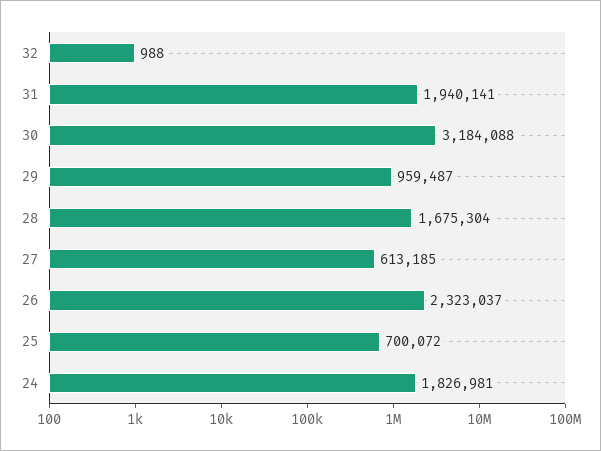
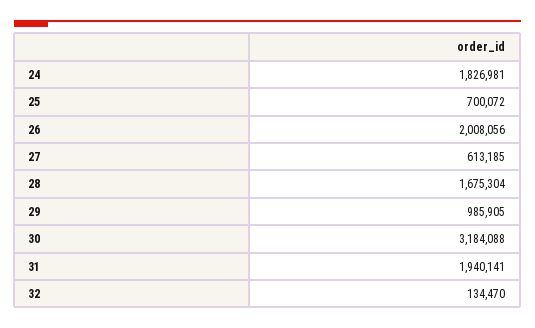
32: 988 -> 134470
29: 959487 -> 985905
26: 2323037 -> 2008056

